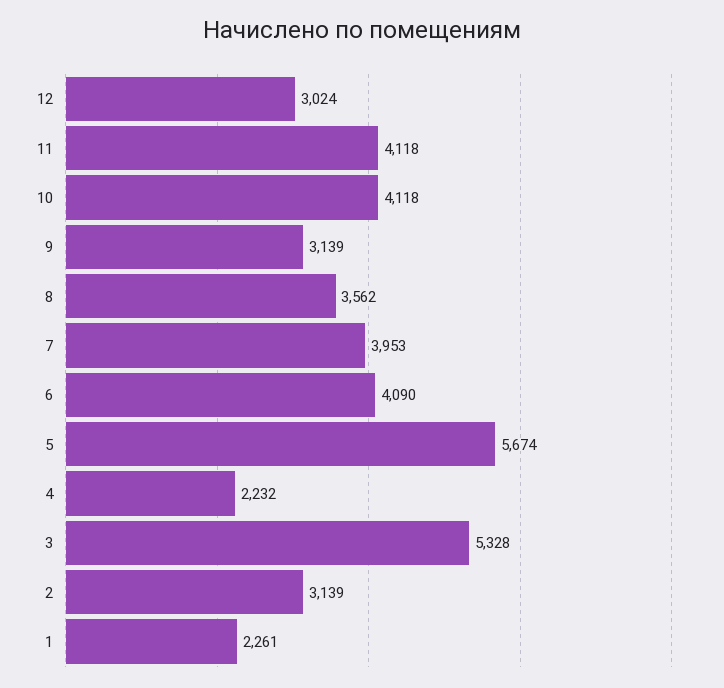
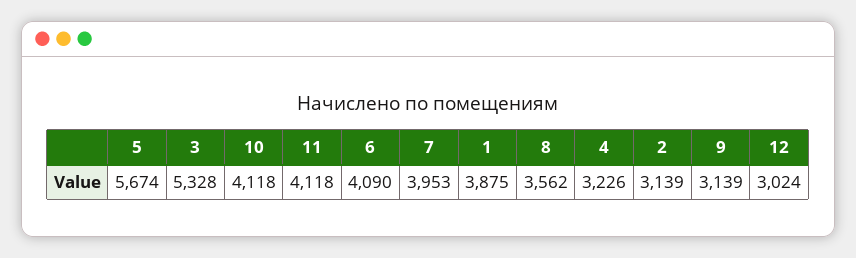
4: 2232 -> 3226
1: 2261 -> 3875

